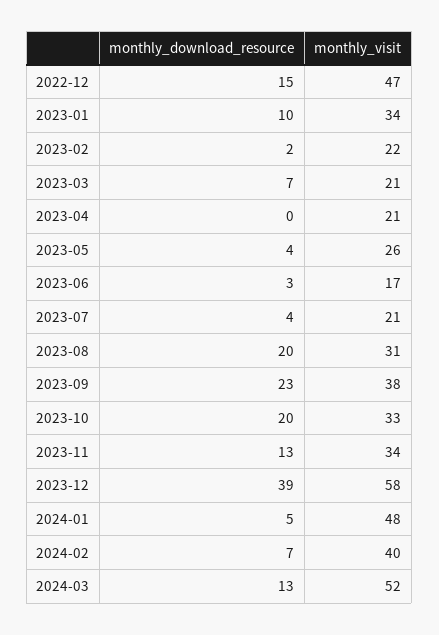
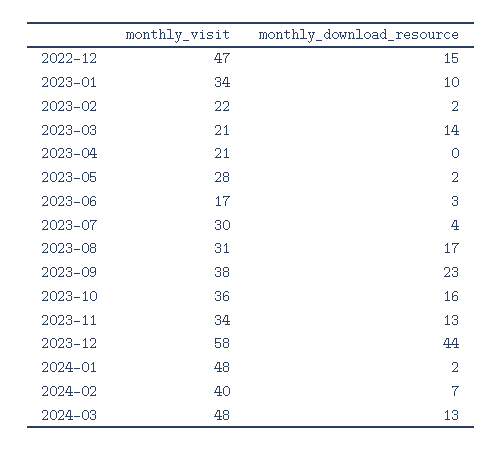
monthly_download_resource, 2023-03: 7 -> 14
monthly_download_resource, 2023-05: 4 -> 2
monthly_visit, 2023-05: 26 -> 28
monthly_visit, 2023-07: 21 -> 30
monthly_download_resource, 2023-08: 20 -> 17
monthly_download_resource, 2023-10: 20 -> 16
monthly_visit, 2023-10: 33 -> 36
monthly_download_resource, 2023-12: 39 -> 44
monthly_download_resource, 2024-01: 5 -> 2
monthly_visit, 2024-03: 52 -> 48

